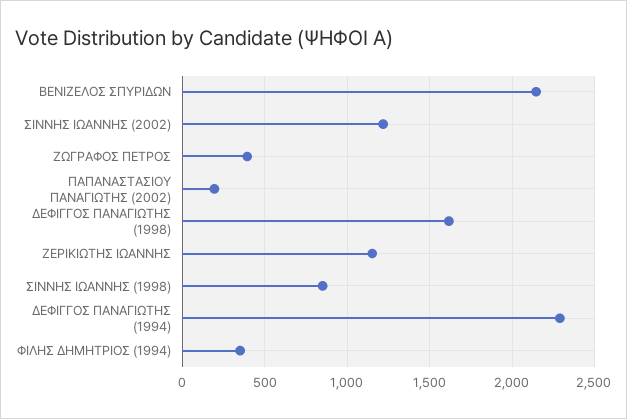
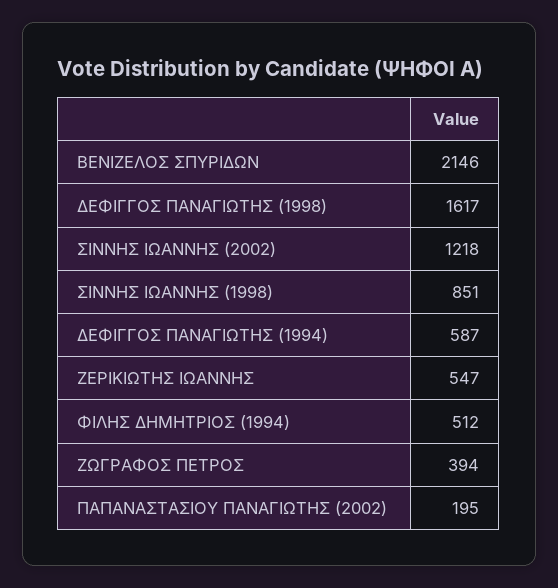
ΖΕΡΙΚΙΩΤΗΣ ΙΩΑΝΝΗΣ: 1150 -> 547
ΔΕΦΙΓΓΟΣ ΠΑΝΑΓΙΩΤΗΣ (1994): 2300 -> 587
ΦΙΛΗΣ ΔΗΜΗΤΡΙΟΣ (1994): 350 -> 512

